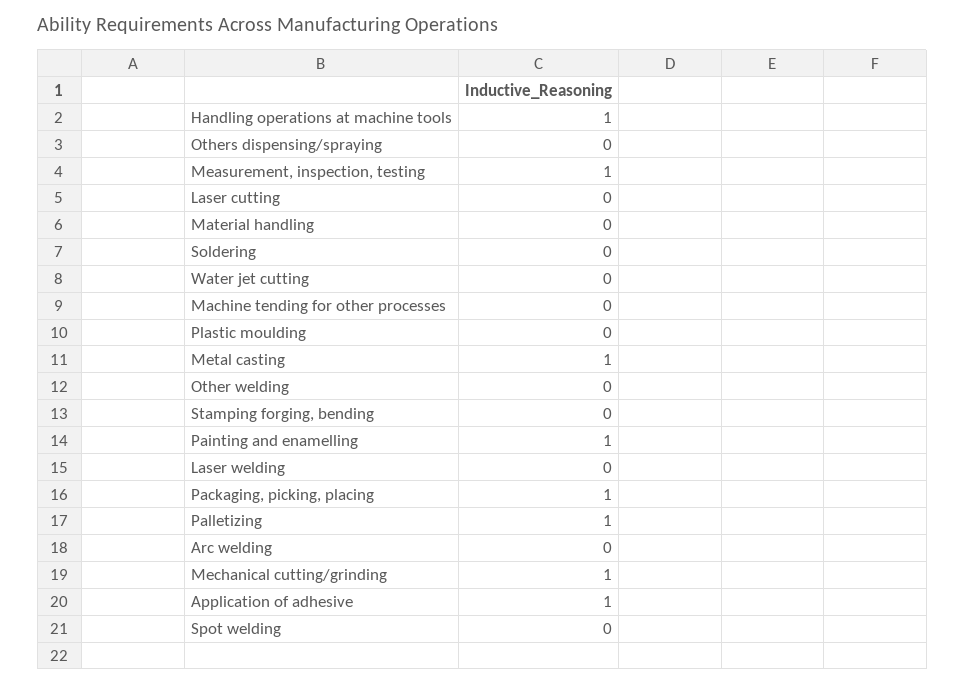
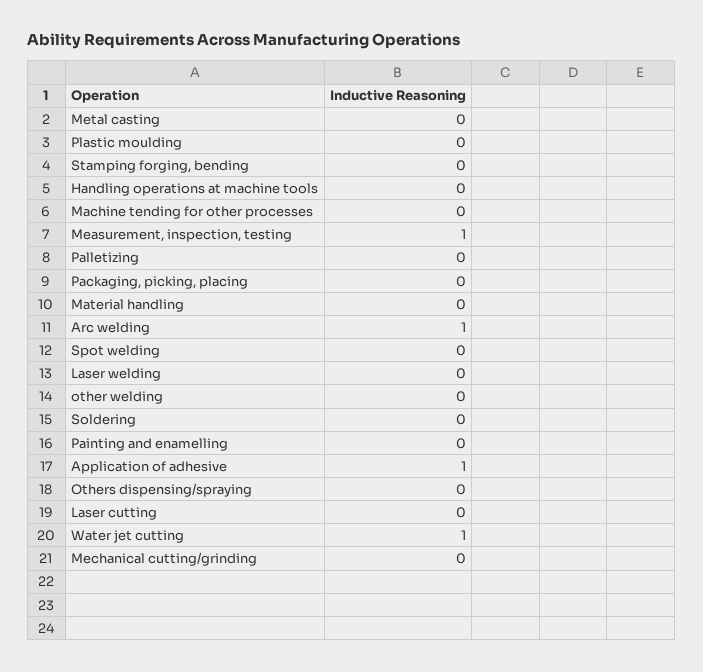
Handling operations at machine tools: 1 -> 0
Water jet cutting: 0 -> 1
Metal casting: 1 -> 0
Painting and enamelling: 1 -> 0
Packaging, picking, placing: 1 -> 0
Palletizing: 1 -> 0
Arc welding: 0 -> 1
Mechanical cutting/grinding: 1 -> 0

